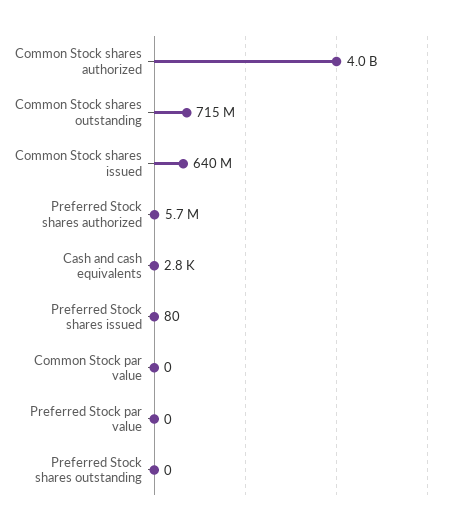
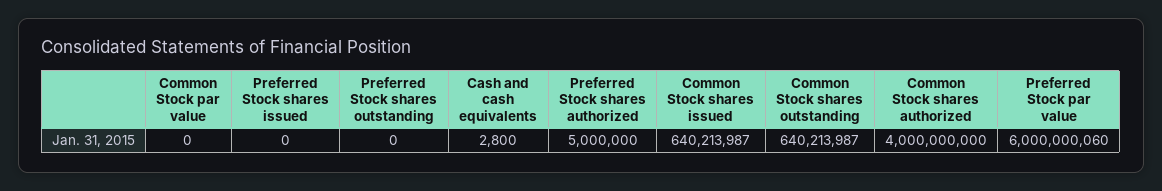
Common Stock shares outstanding: 715000000 -> 640213987
Preferred Stock shares authorized: 5700000 -> 5000000
Preferred Stock shares issued: 80 -> 0
Preferred Stock par value: 0 -> 6000000060

